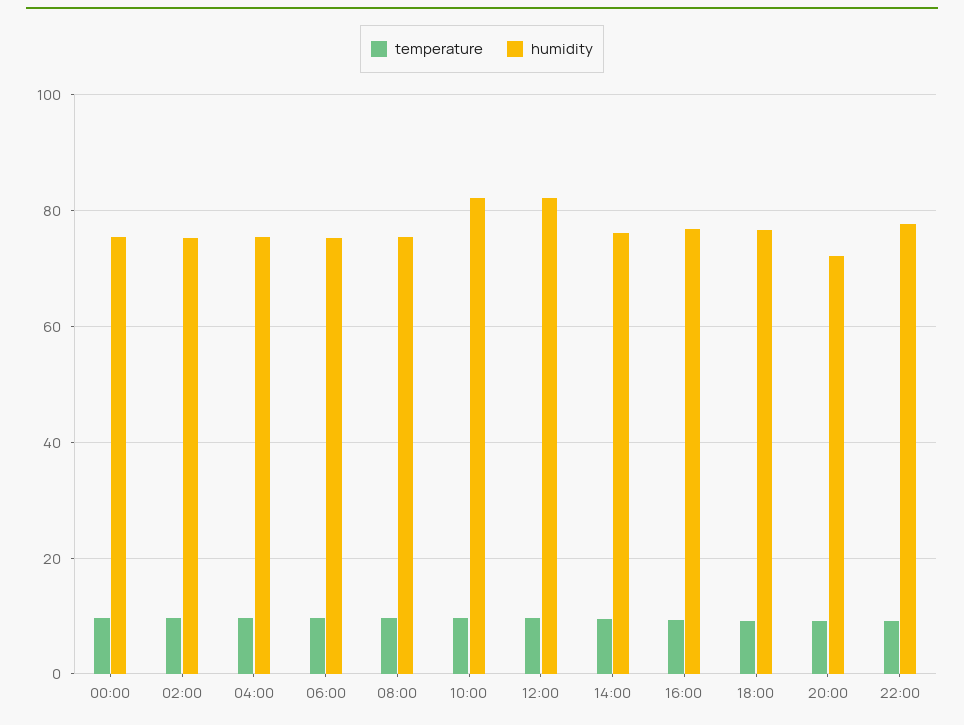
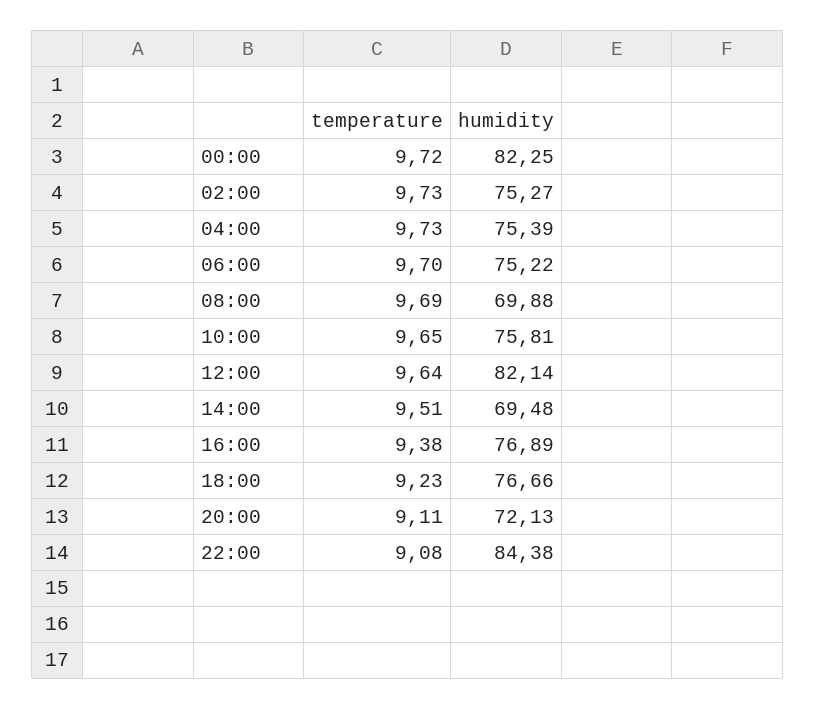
humidity, 00:00: 76 -> 82.25
humidity, 08:00: 76 -> 69.88
humidity, 10:00: 82 -> 75.81
humidity, 14:00: 76 -> 69.48
humidity, 22:00: 78 -> 84.38

